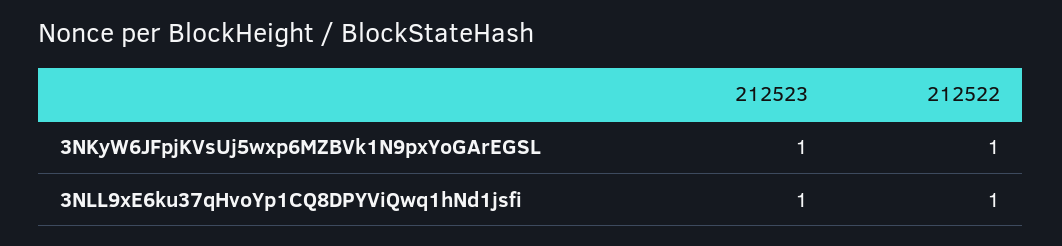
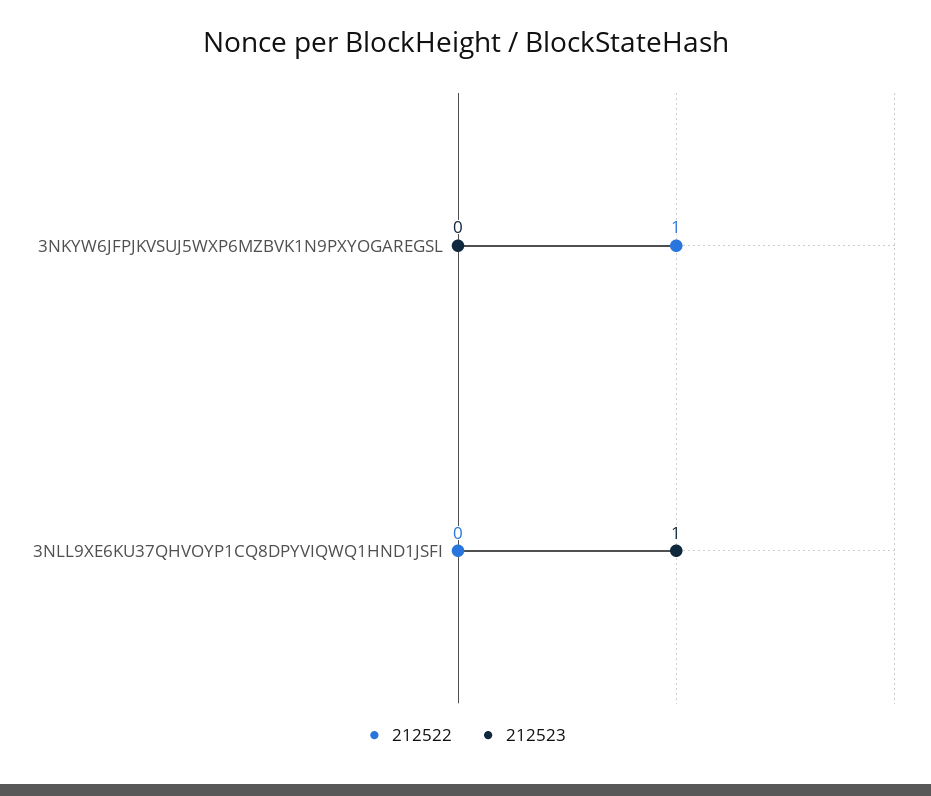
212523, 3NKyW6JFpjKVsUj5wxp6MZBVk1N9pxYoGArEGSL: 1 -> 0
212522, 3NLL9xE6ku37qHvoYp1CQ8DPYViQwq1hNd1jsfi: 1 -> 0

